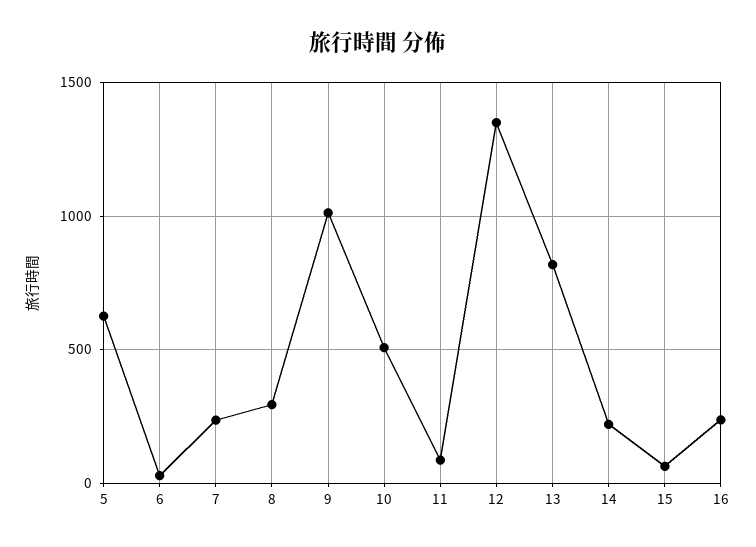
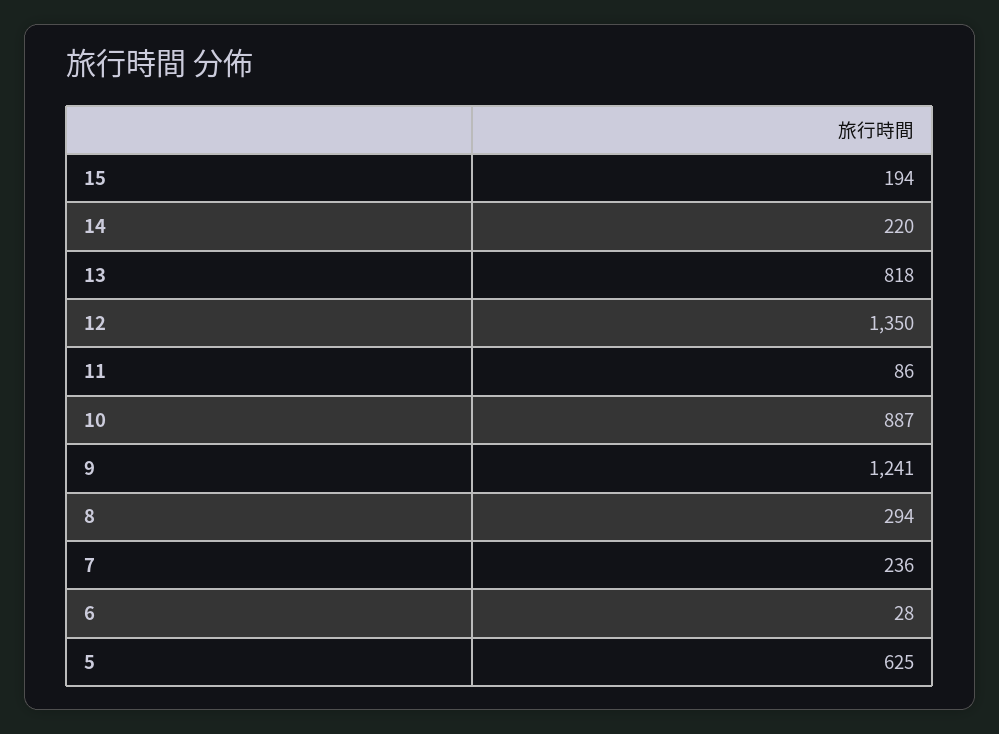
9: 1000 -> 1241
10: 500 -> 887
15: 50 -> 194
16: 250 -> none

